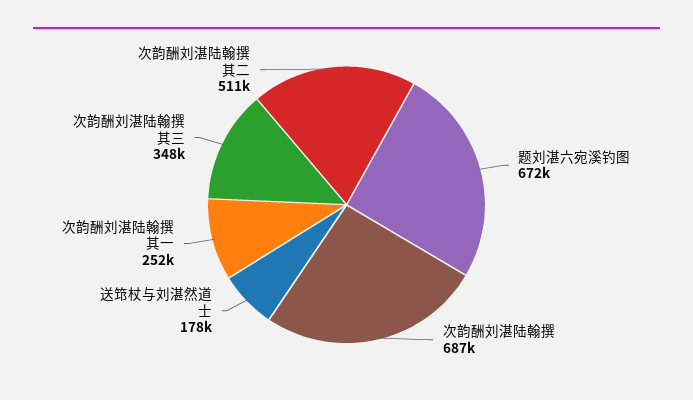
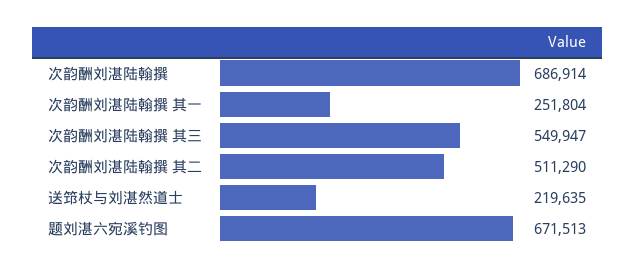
送筇杖与刘湛然道士: 178000 -> 219635
次韵酬刘湛陆翰撰 其三: 348000 -> 549947

